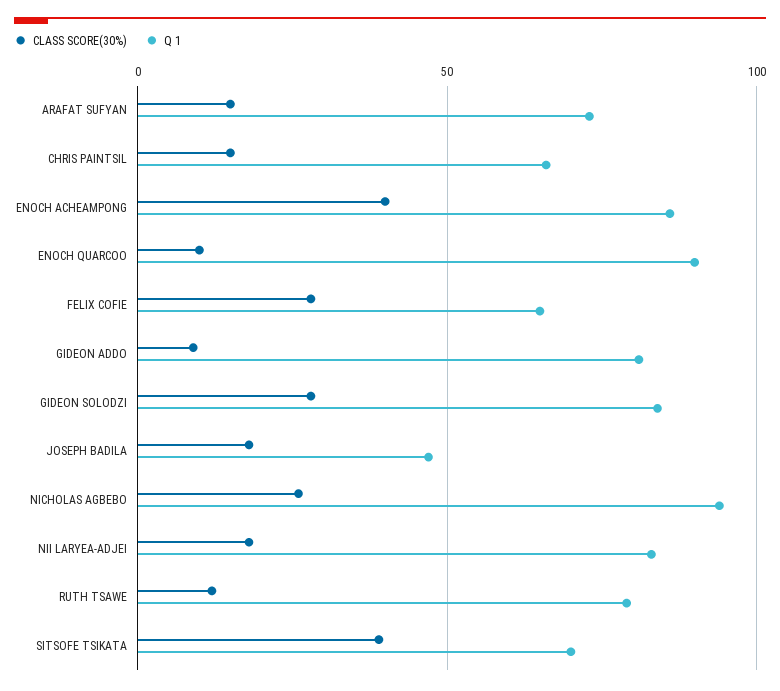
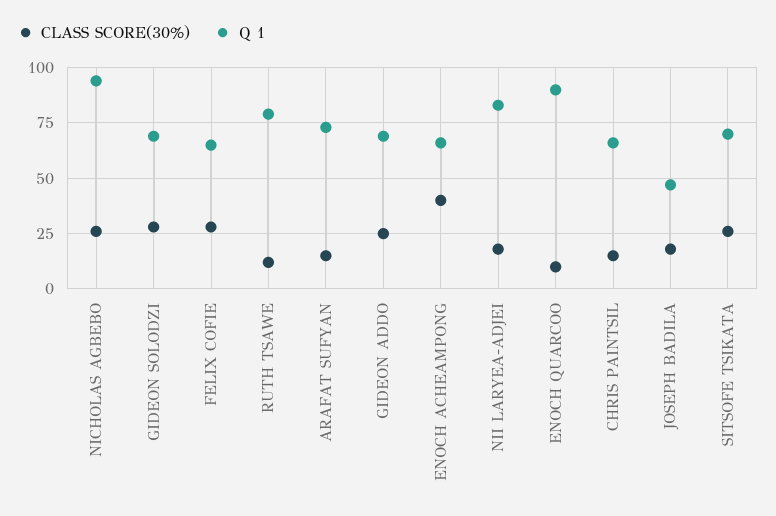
Q 1, ENOCH ACHEAMPONG: 85 -> 65
CLASS SCORE(30%), GIDEON ADDO: 10 -> 25
Q 1, GIDEON ADDO: 80 -> 70
Q 1, GIDEON SOLODZI: 85 -> 70
CLASS SCORE(30%), SITSOFE TSIKATA: 40 -> 25

